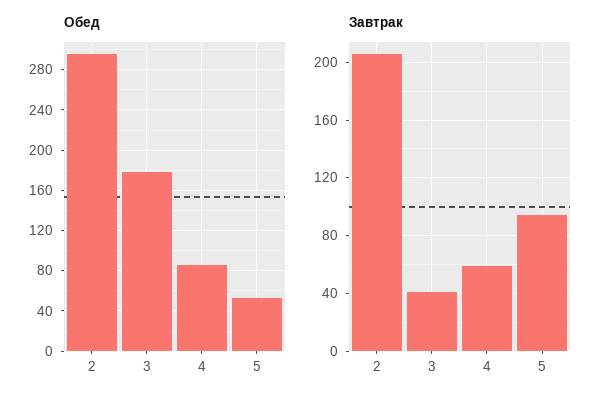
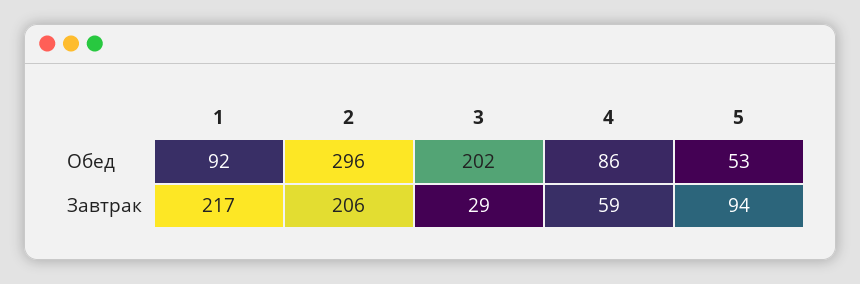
Обед, 3: 180 -> 202
Завтрак, 3: 40 -> 29
Обед, 1: none -> 92
Завтрак, 1: none -> 217

